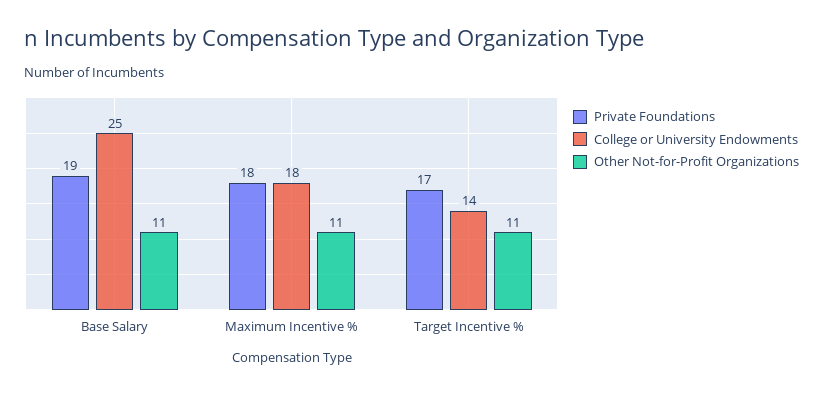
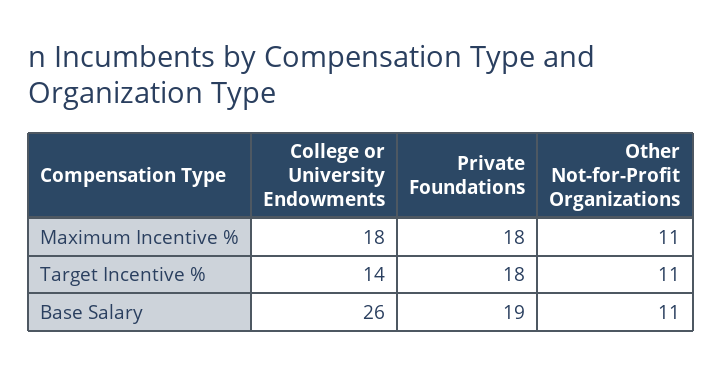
College or University Endowments, Base Salary: 25 -> 26
Private Foundations, Target Incentive %: 17 -> 18

